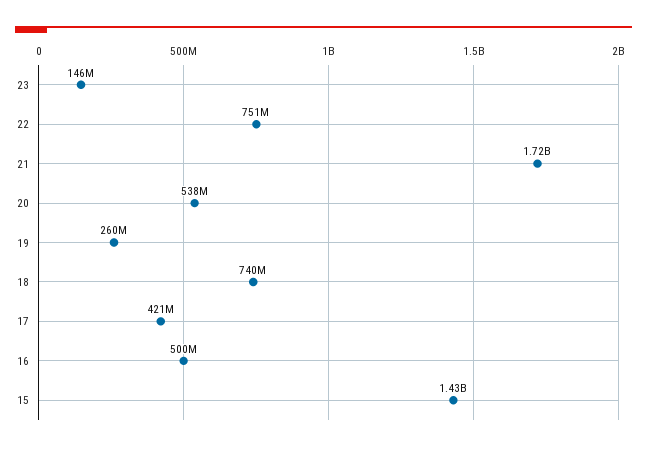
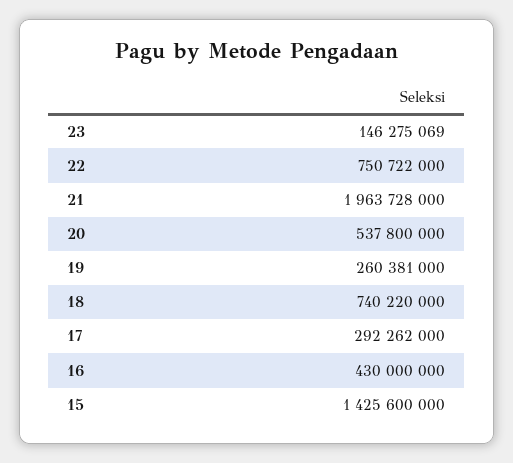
21: 1720000000 -> 1963728000
17: 421000000 -> 292262000
16: 500000000 -> 430000000

